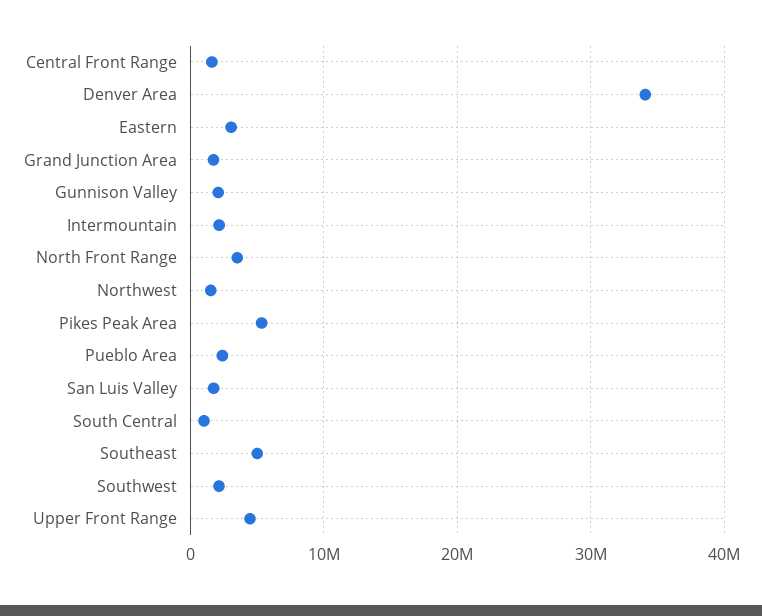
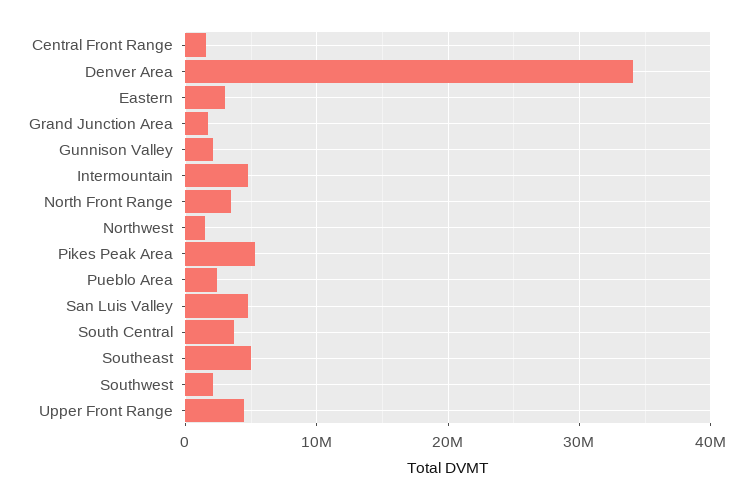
Intermountain: 2000000 -> 5000000
San Luis Valley: 2000000 -> 5000000
South Central: 1000000 -> 4000000

